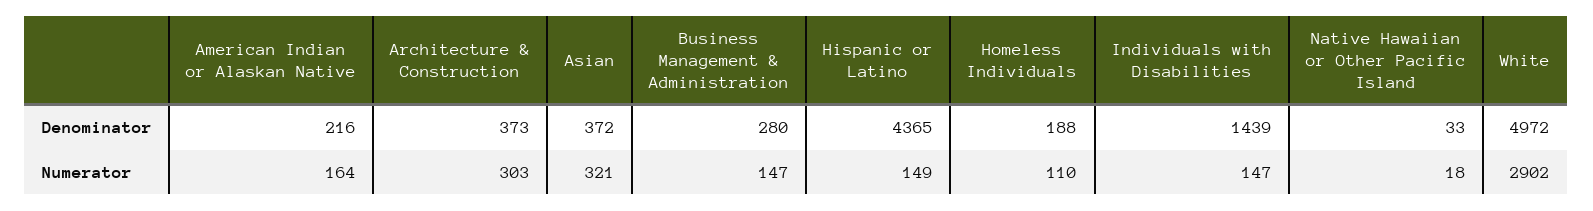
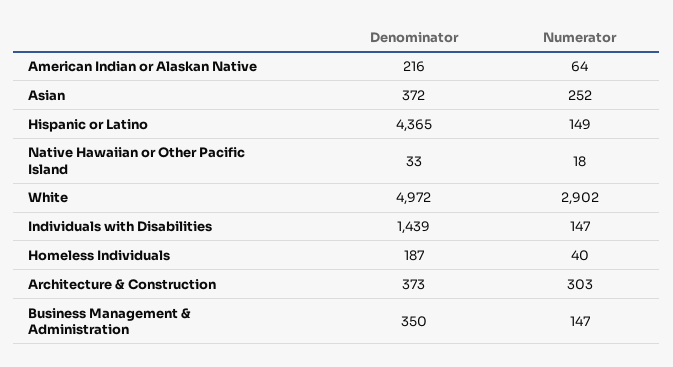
Business Management & Administration, Denominator: 280 -> 350
Homeless Individuals, Denominator: 188 -> 187
American Indian or Alaskan Native, Numerator: 164 -> 64
Asian, Numerator: 321 -> 252
Homeless Individuals, Numerator: 110 -> 40

